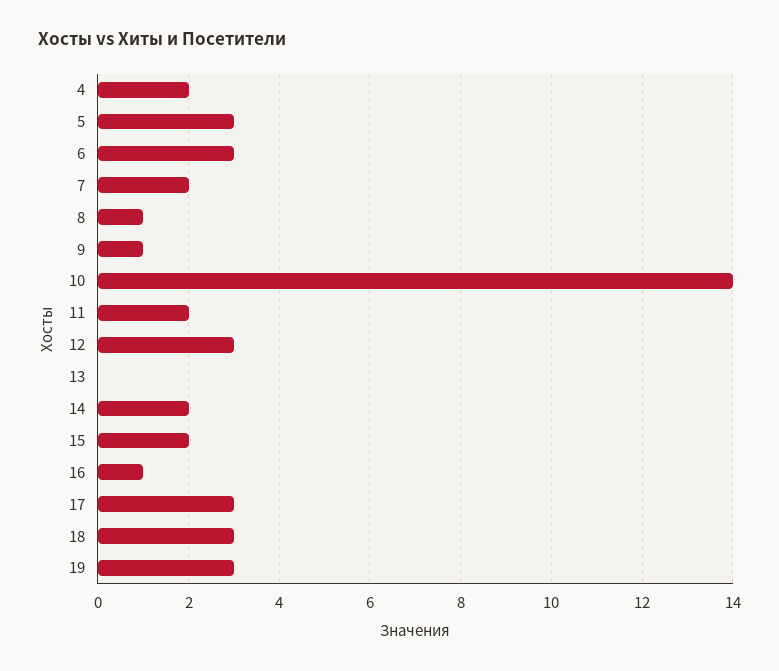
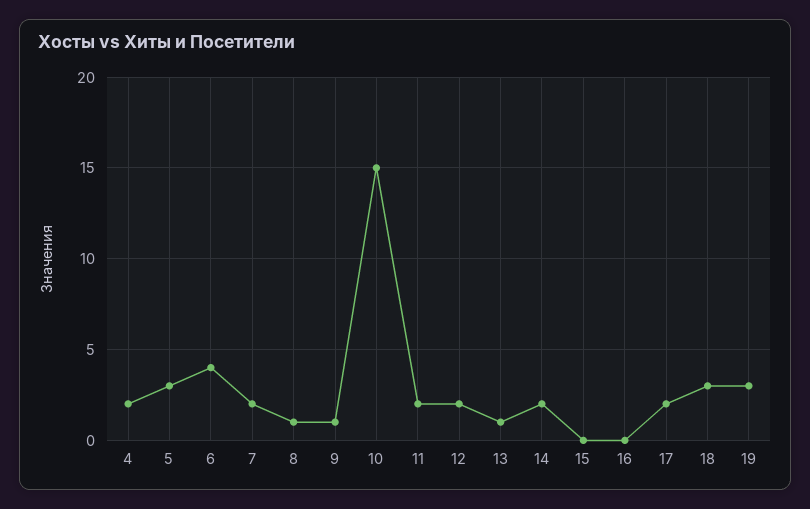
6: 3 -> 4
10: 14 -> 15
12: 3 -> 2
13: 0 -> 1
15: 2 -> 0
16: 1 -> 0
17: 3 -> 2

